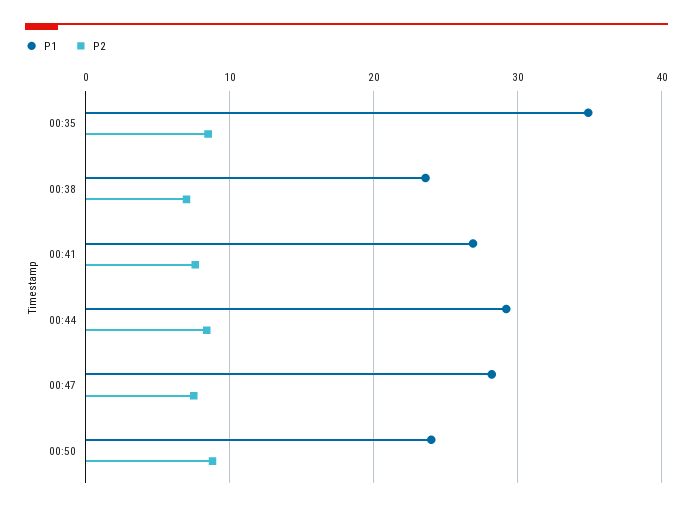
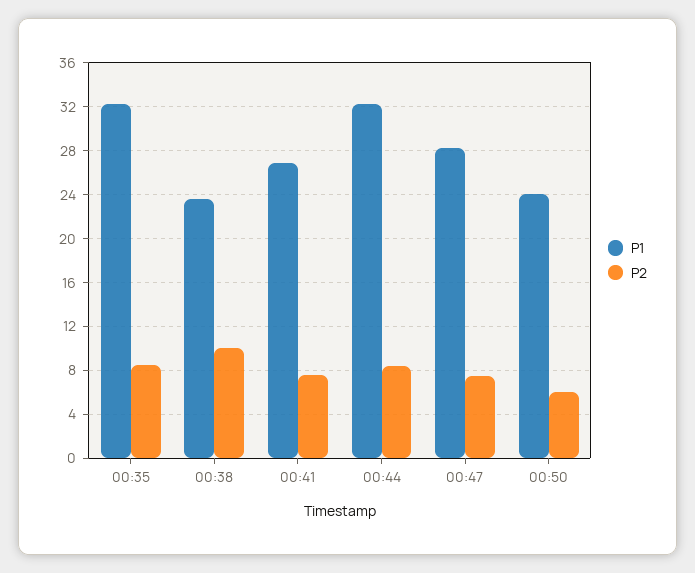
P1, 00:35: 35 -> 32
P2, 00:38: 7 -> 10
P1, 00:44: 29 -> 32
P2, 00:50: 9 -> 6

